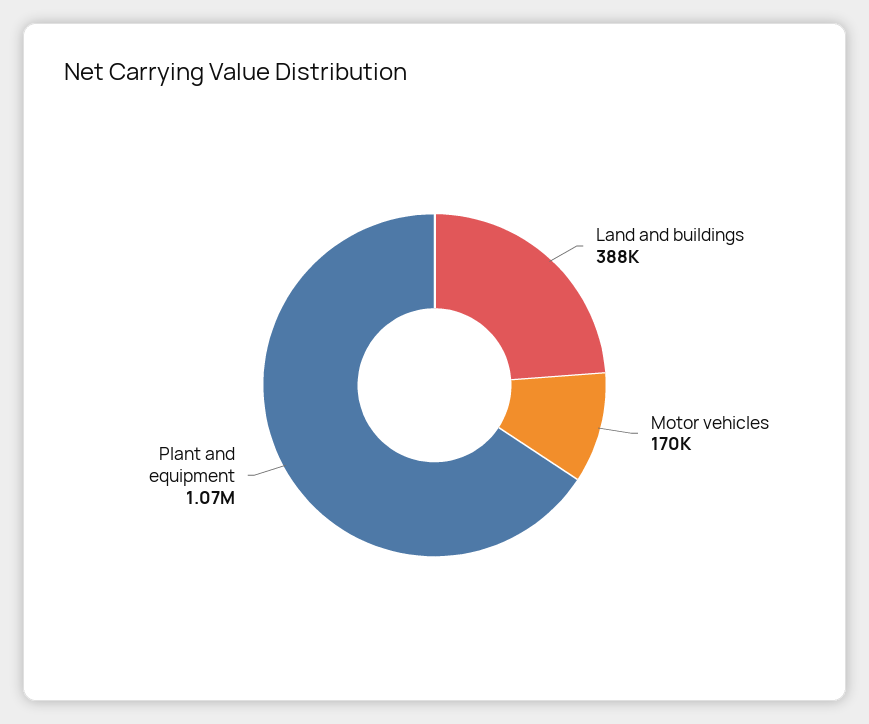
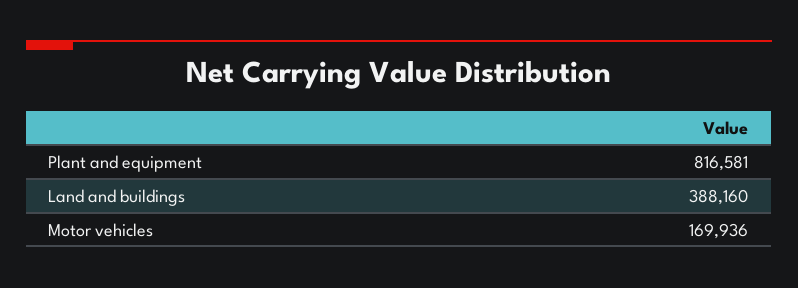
Plant and equipment: 1070000 -> 816581

